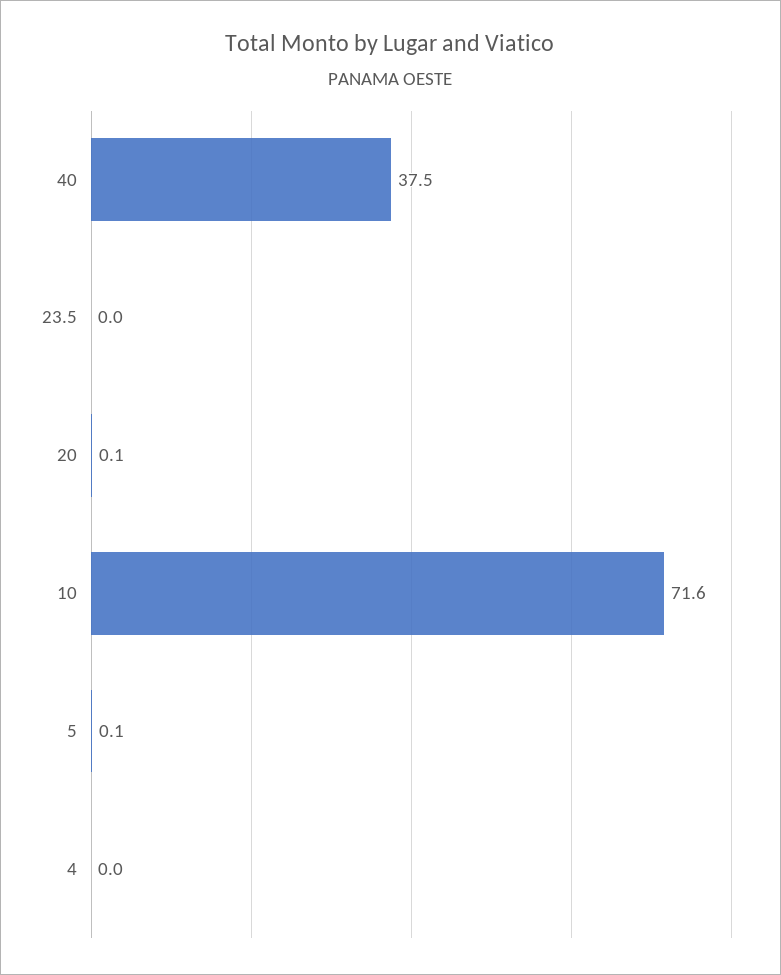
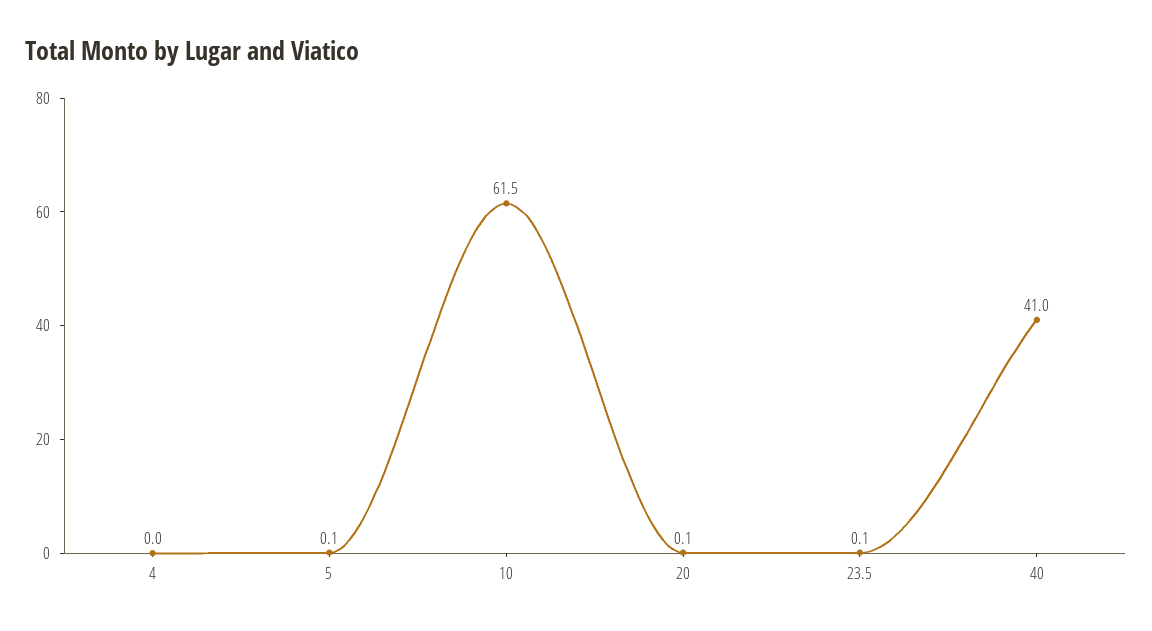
40: 37.5 -> 41
23.5: 0 -> 0.1
10: 71.6 -> 61.5

